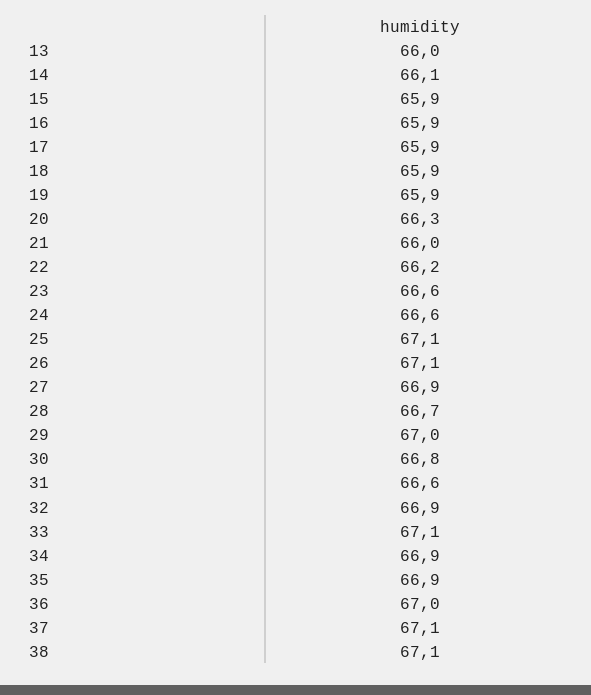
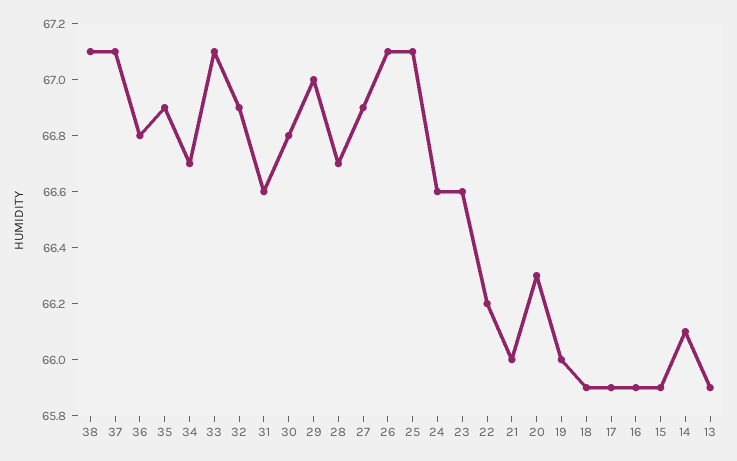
13: 66 -> 65.9
19: 65.9 -> 66
34: 66.9 -> 66.7
36: 67 -> 66.8

